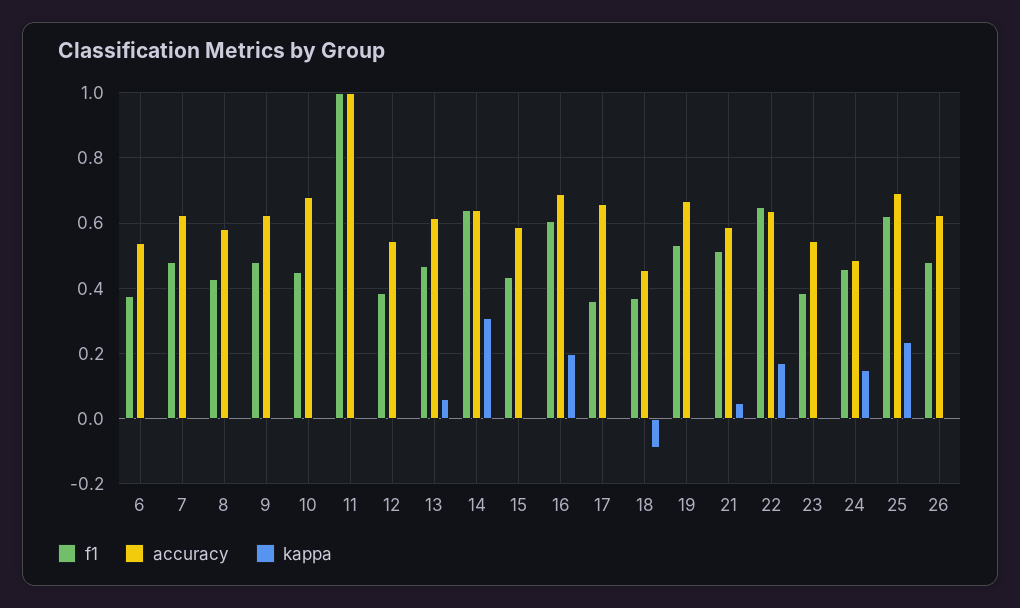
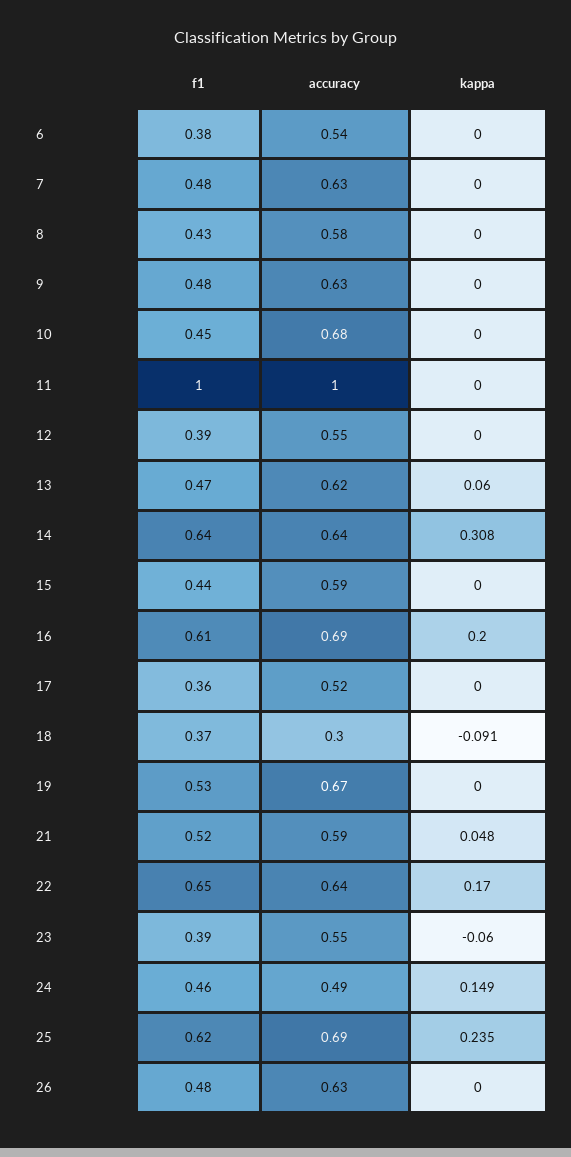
accuracy, 17: 0.66 -> 0.52
accuracy, 18: 0.46 -> 0.3
kappa, 23: 0 -> -0.06

